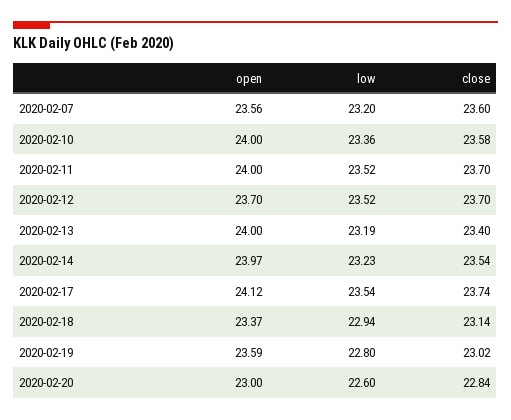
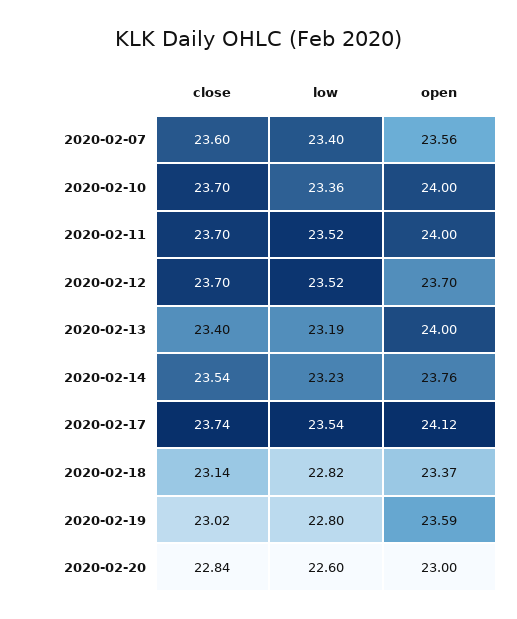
low, 2020-02-07: 23.2 -> 23.4
close, 2020-02-10: 23.58 -> 23.7
open, 2020-02-14: 23.97 -> 23.76
low, 2020-02-18: 22.94 -> 22.82

